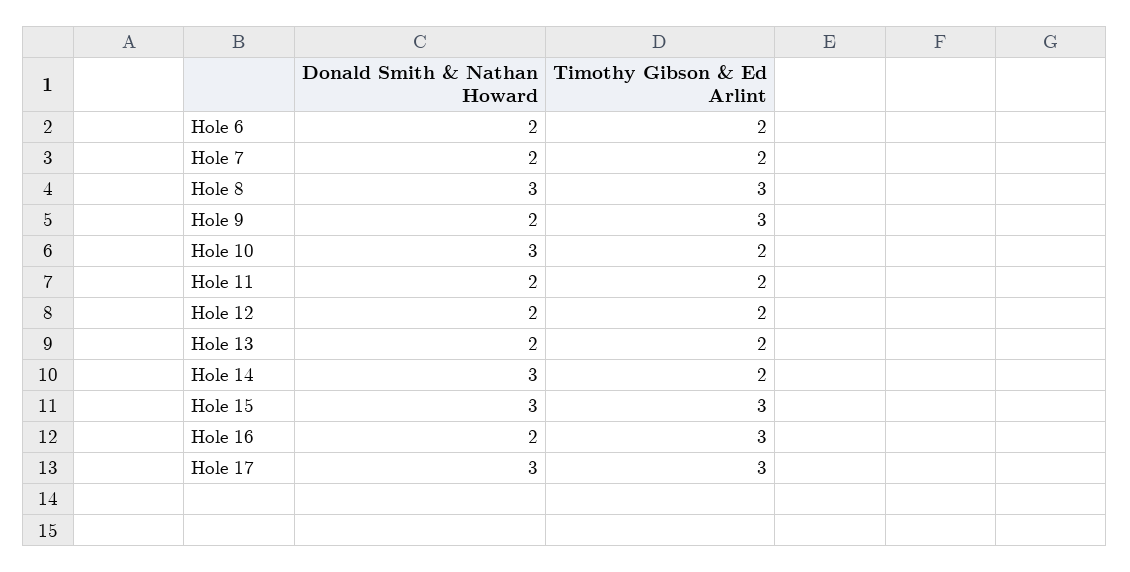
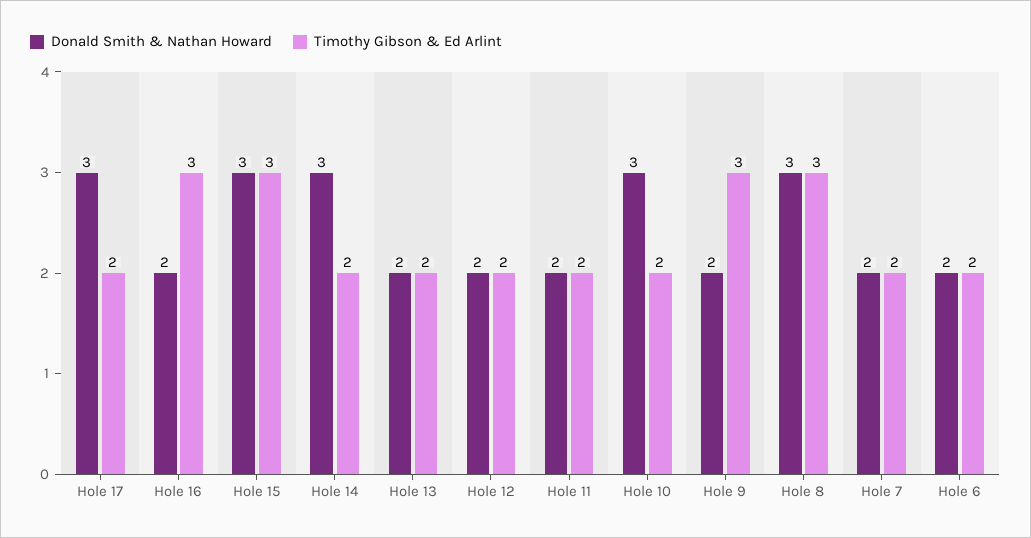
Timothy Gibson & Ed Arlint, Hole 17: 3 -> 2

